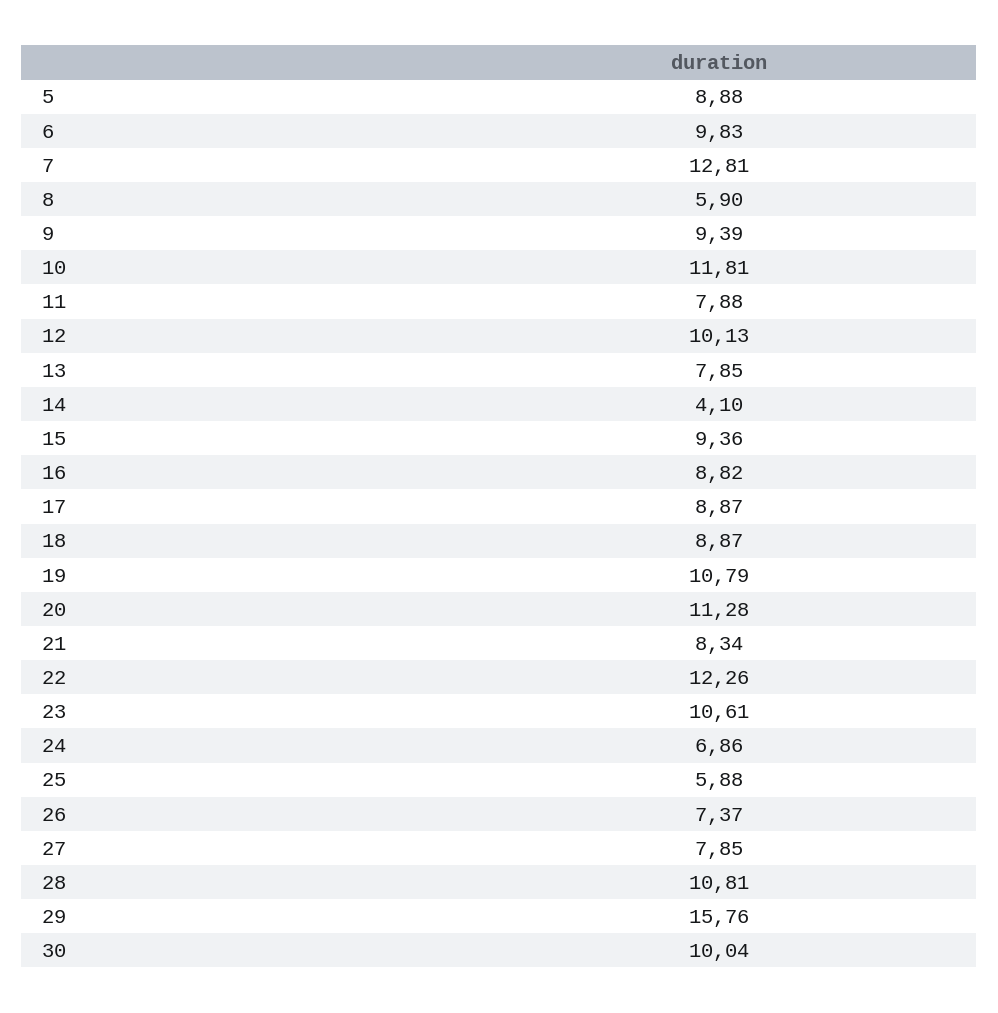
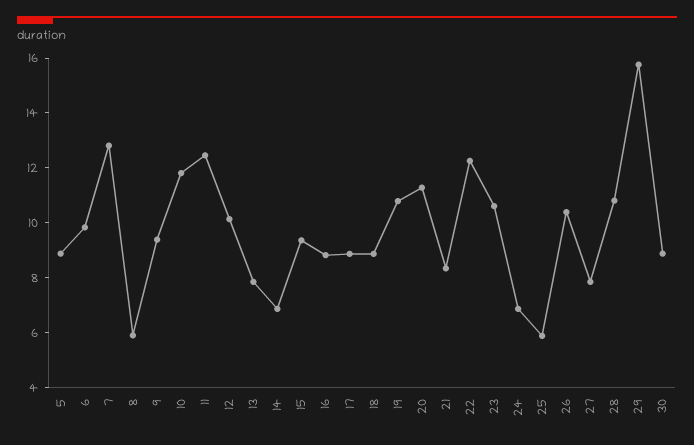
11: 7.88 -> 12.5
14: 4.1 -> 7
26: 7.37 -> 10.5
30: 10.04 -> 9

